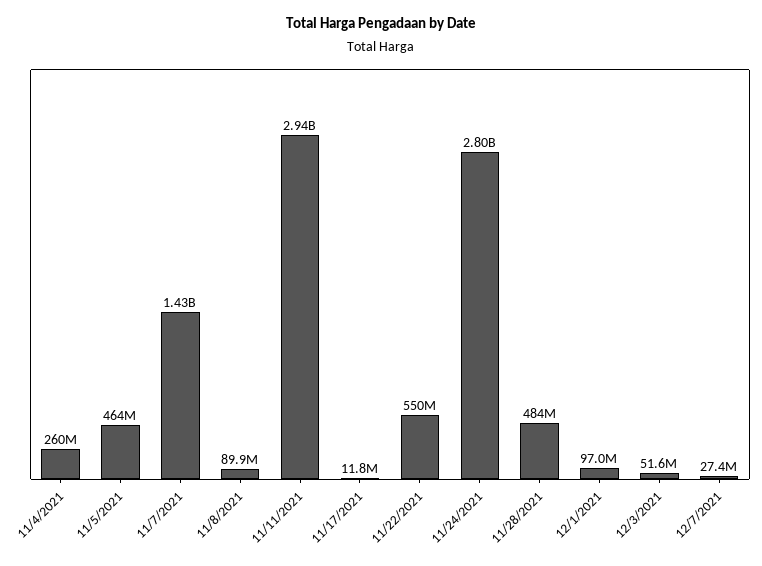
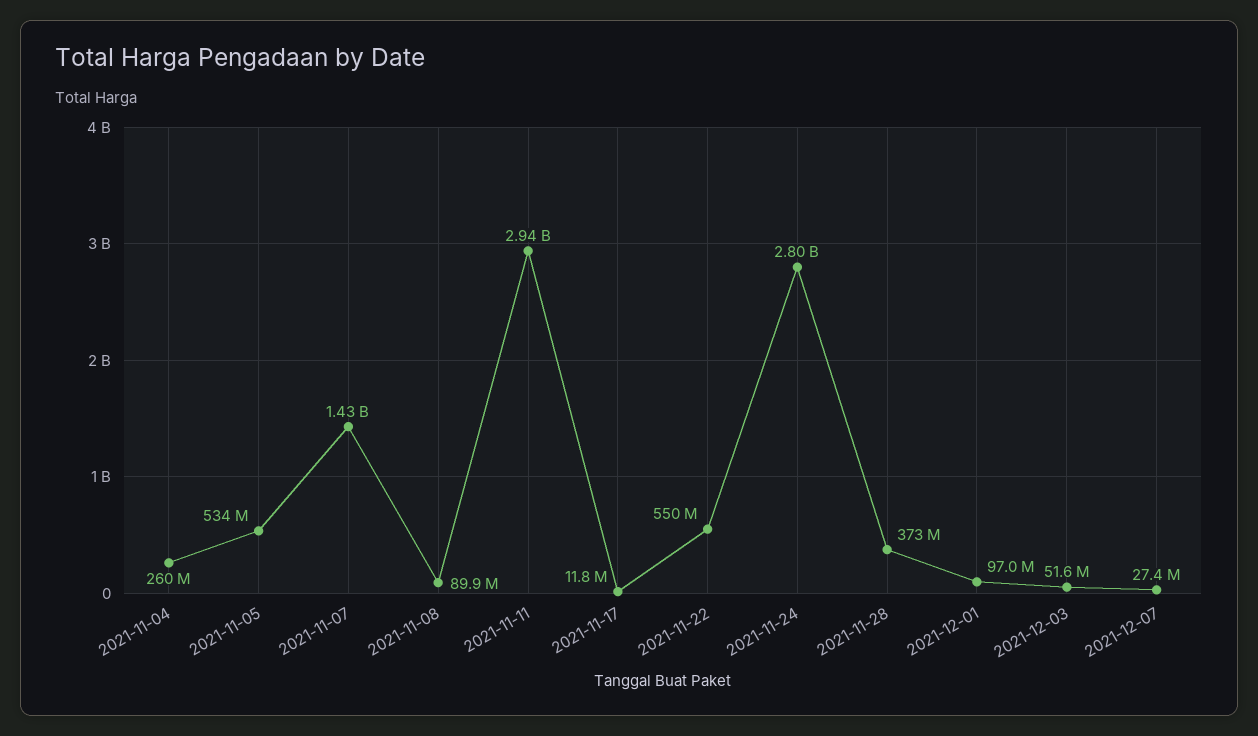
11/5/2021: 464000000 -> 534000000
11/28/2021: 484000000 -> 373000000

